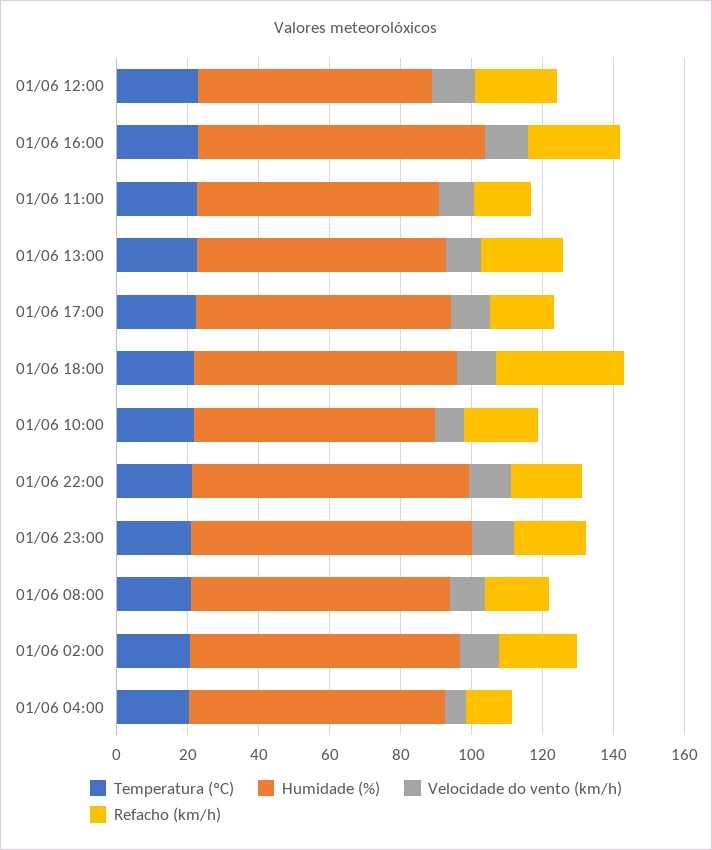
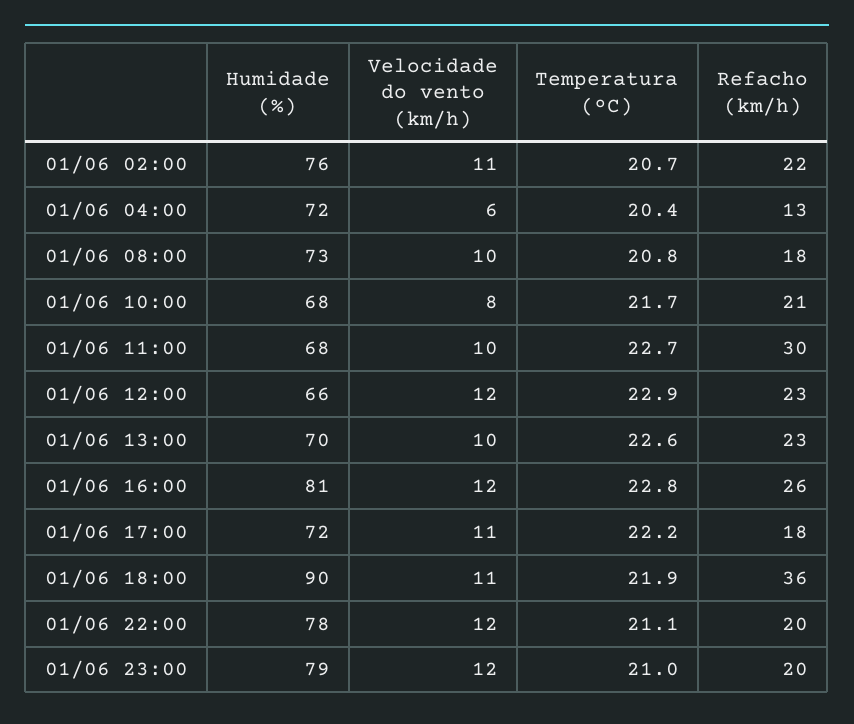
Refacho (km/h), 01/06 11:00: 15 -> 30
Humidade (%), 01/06 18:00: 75 -> 90

